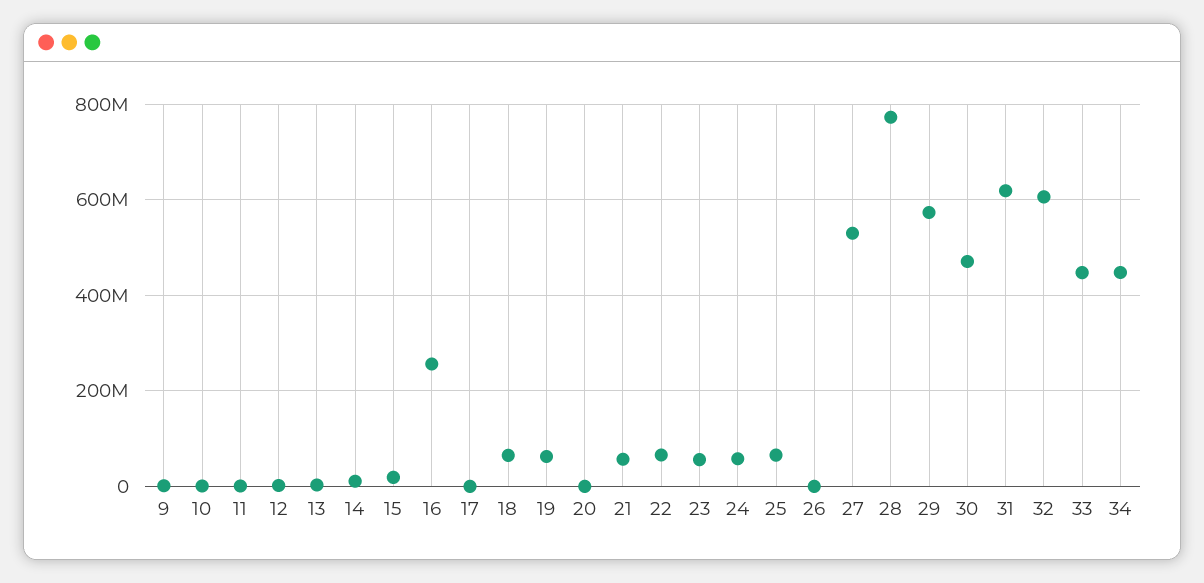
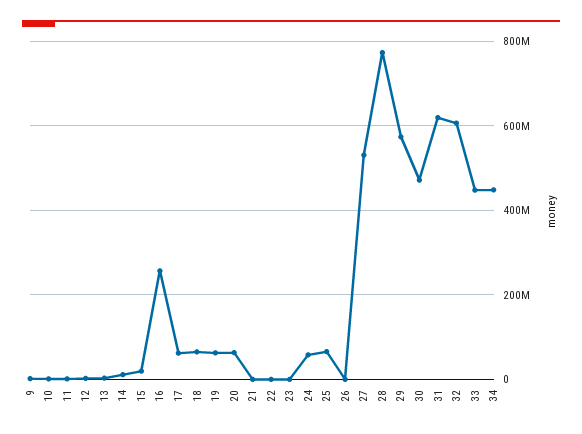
17: 0 -> 60000000
20: 0 -> 60000000
21: 60000000 -> 0
22: 60000000 -> 0
23: 60000000 -> 0

